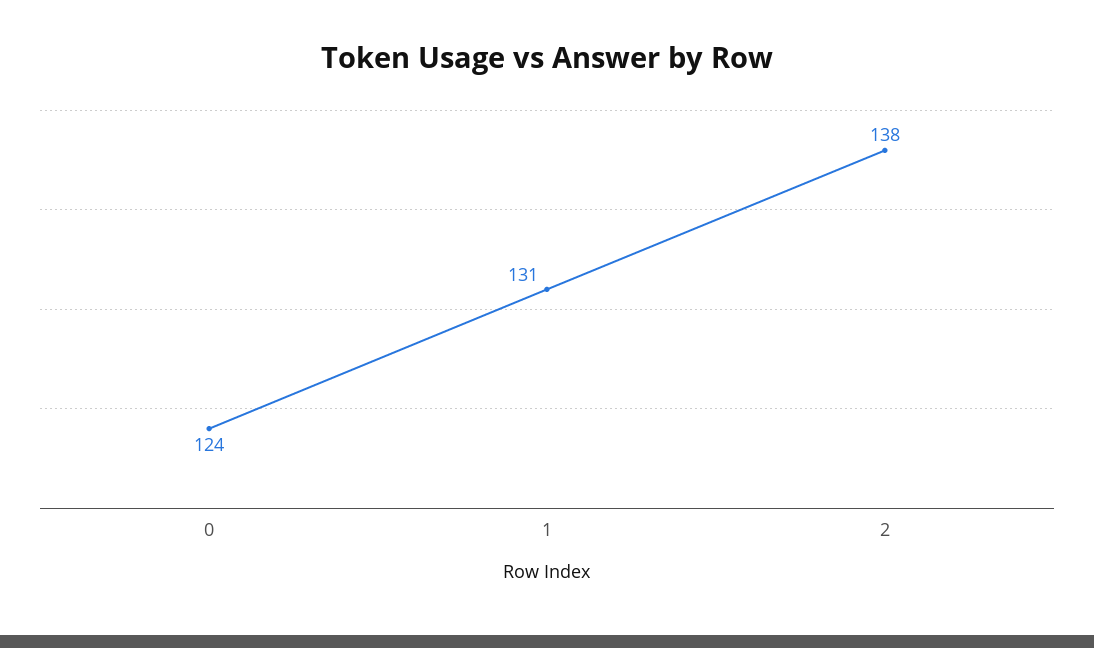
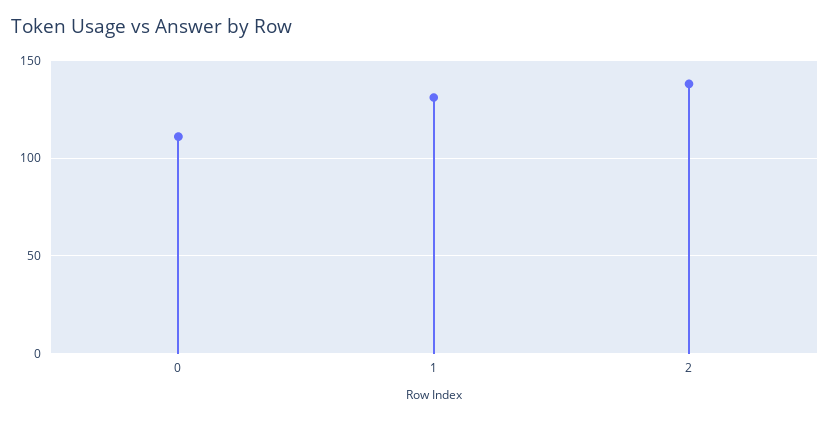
0: 124 -> 110

